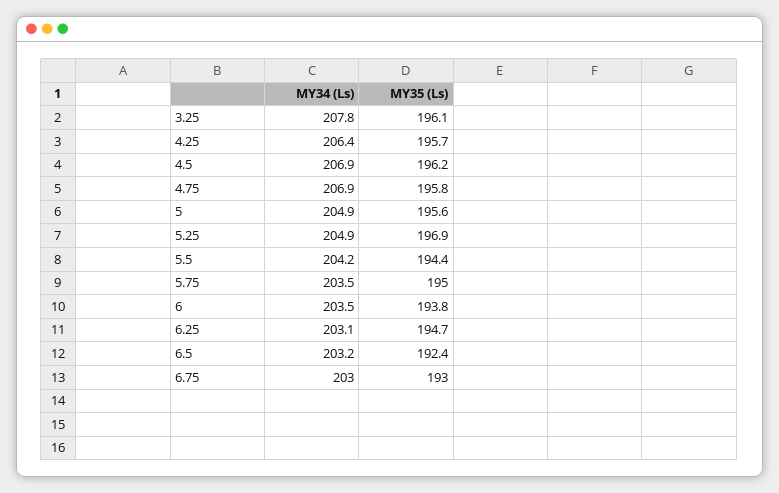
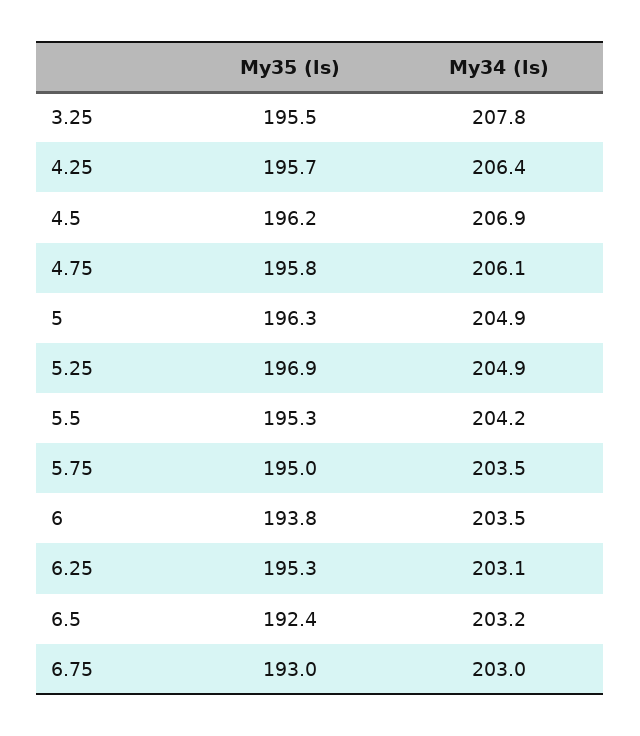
MY35 (Ls), 3.25: 196.1 -> 195.5
MY34 (Ls), 4.75: 206.9 -> 206.1
MY35 (Ls), 5: 195.6 -> 196.3
MY35 (Ls), 5.5: 194.4 -> 195.3
MY35 (Ls), 6.25: 194.7 -> 195.3

